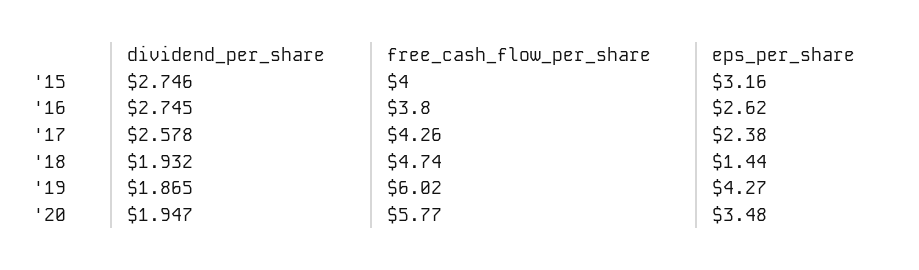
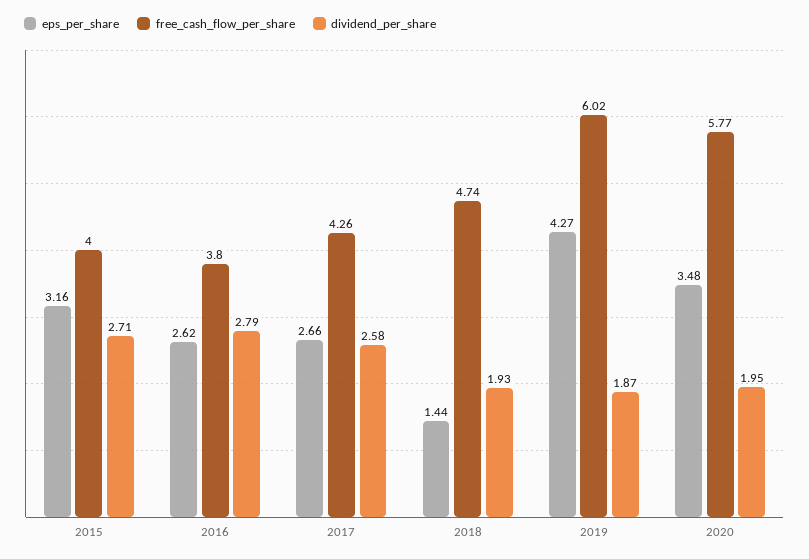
dividend_per_share, '15: 2.746 -> 2.71
dividend_per_share, '16: 2.745 -> 2.79
eps_per_share, '17: 2.38 -> 2.66

